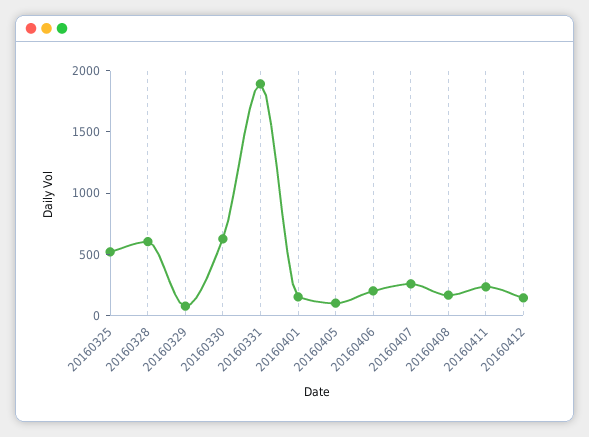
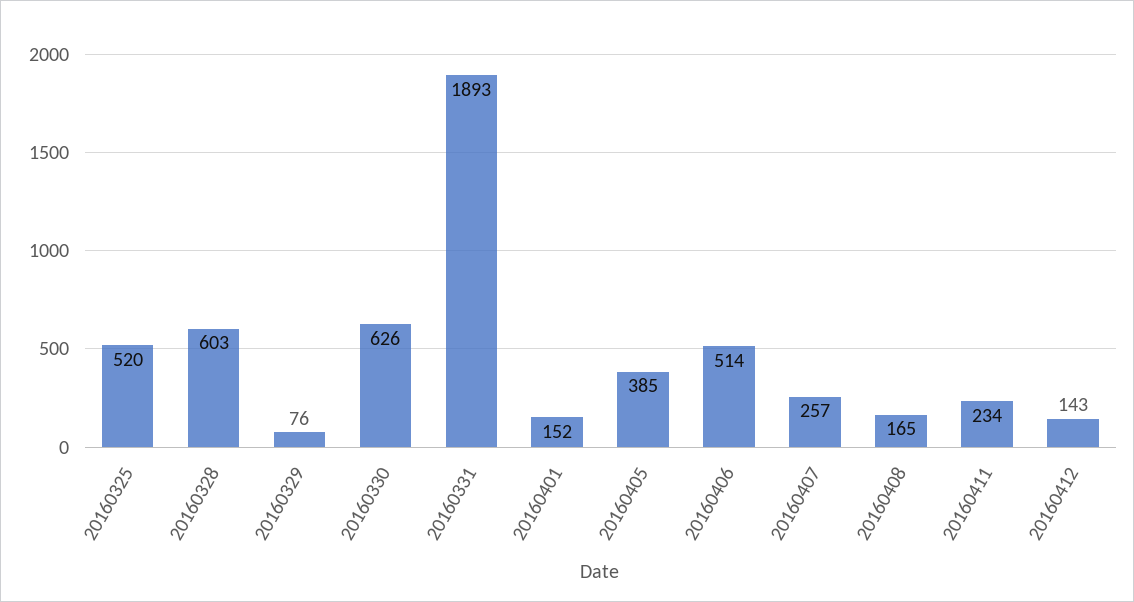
20160405: 100 -> 385
20160406: 200 -> 514

